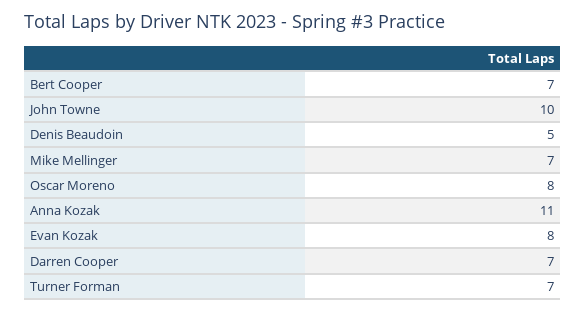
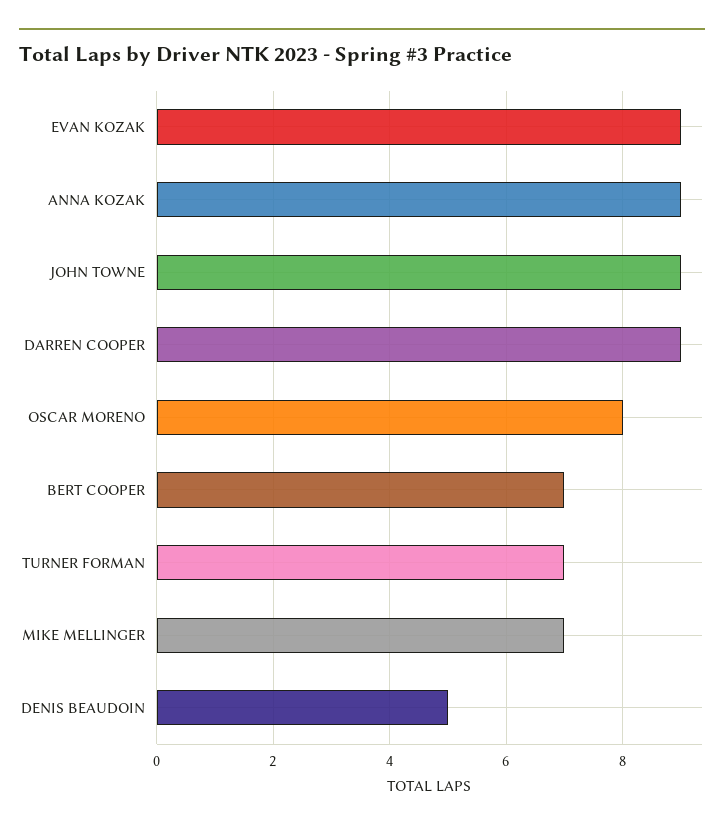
John Towne: 10 -> 9
Anna Kozak: 11 -> 9
Evan Kozak: 8 -> 9
Darren Cooper: 7 -> 9

